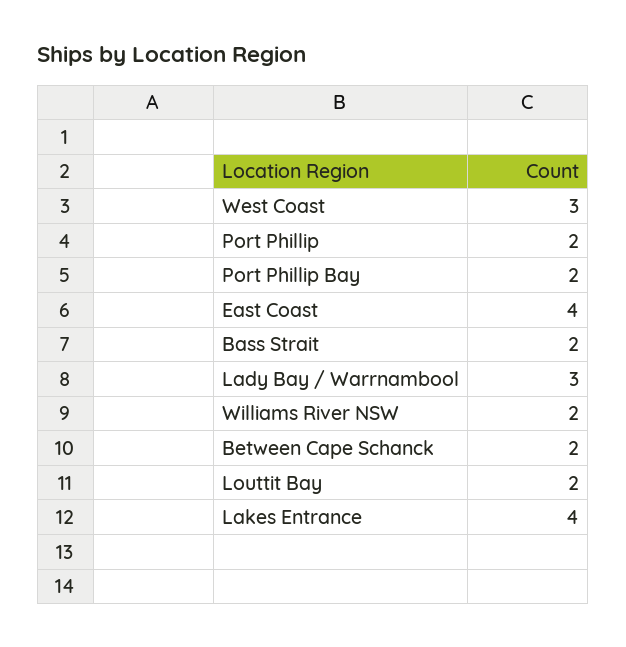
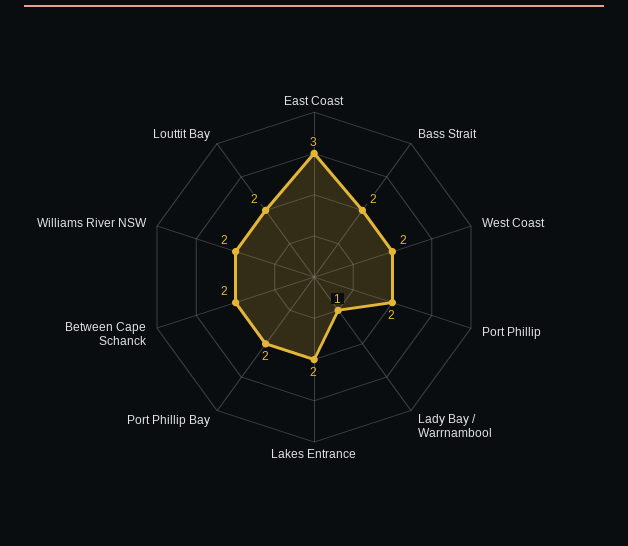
West Coast: 3 -> 2
East Coast: 4 -> 3
Lady Bay / Warrnambool: 3 -> 1
Lakes Entrance: 4 -> 2

